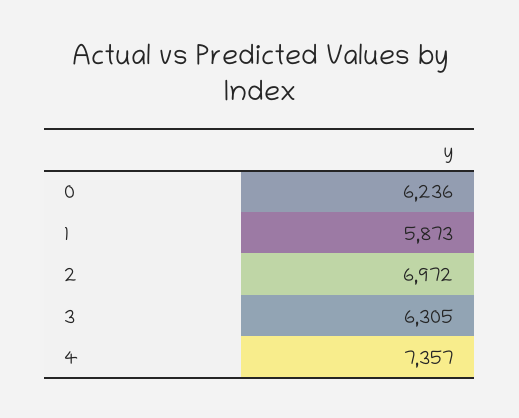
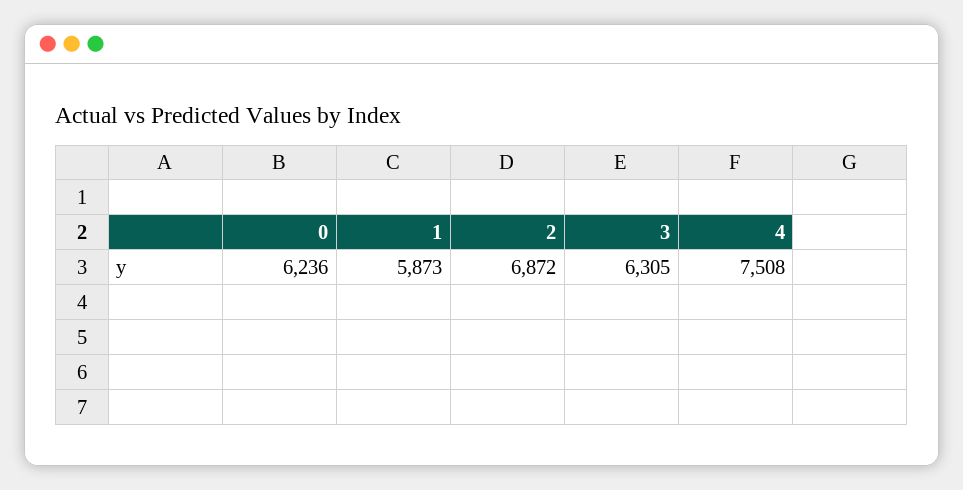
2: 6972 -> 6872
4: 7357 -> 7508

